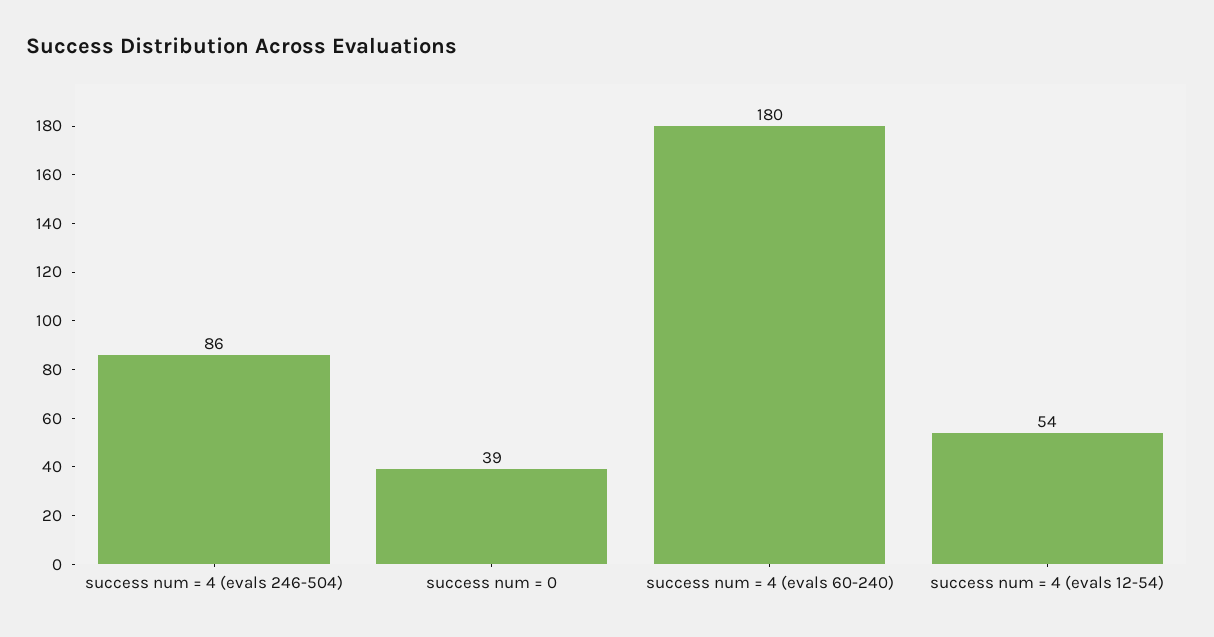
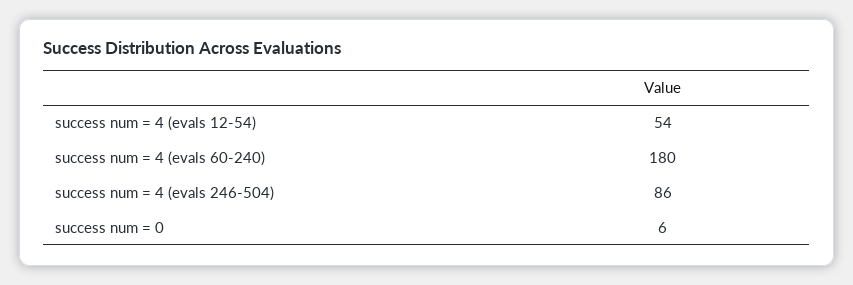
success num = 0: 39 -> 6

